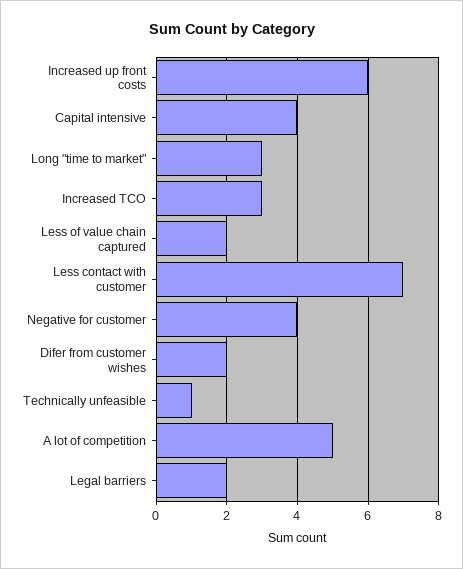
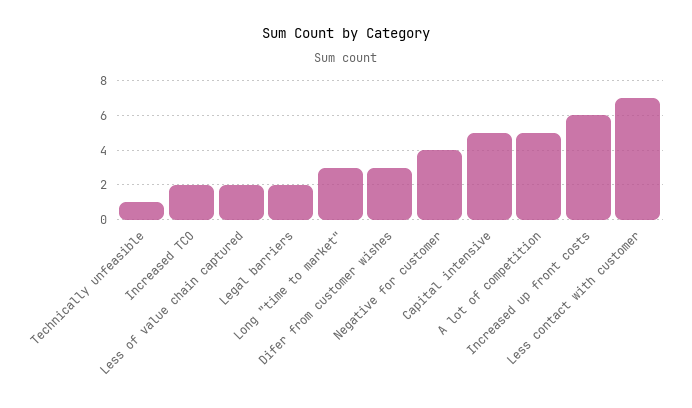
Capital intensive: 4 -> 5
Increased TCO: 3 -> 2
Difer from customer wishes: 2 -> 3

